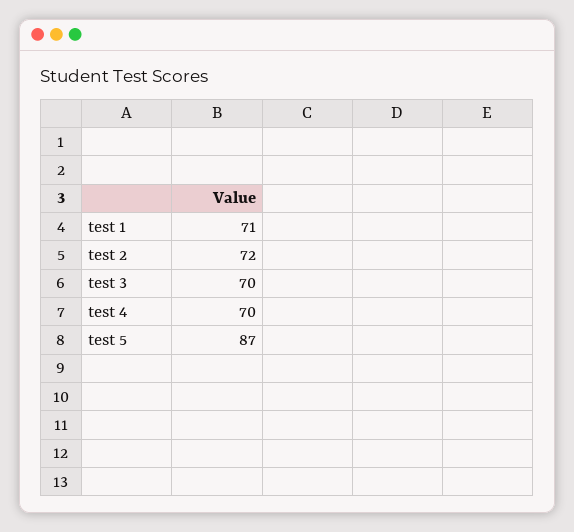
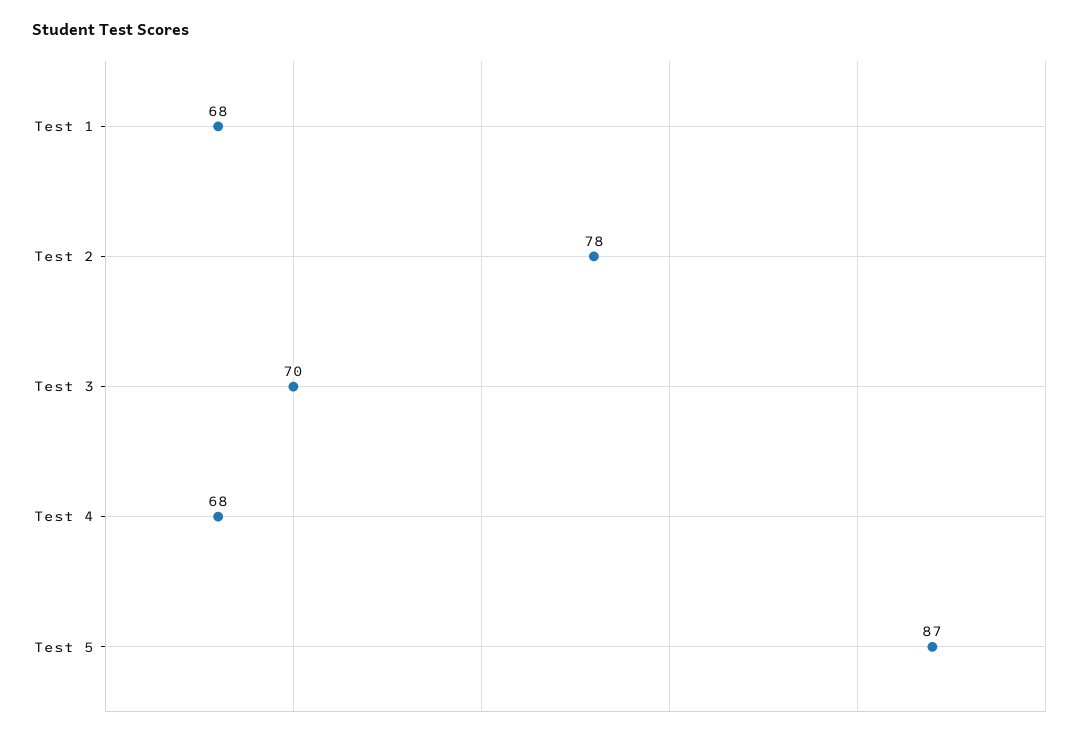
test 1: 71 -> 68
test 2: 72 -> 78
test 4: 70 -> 68

